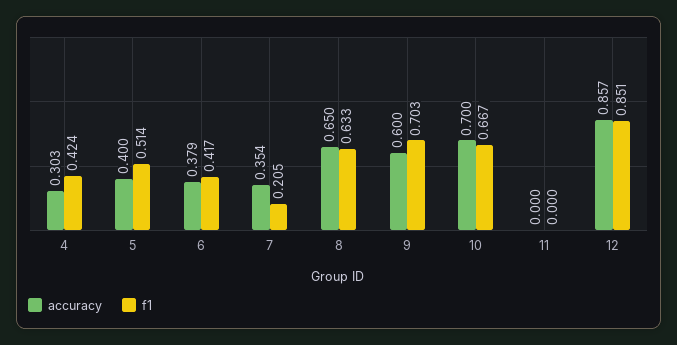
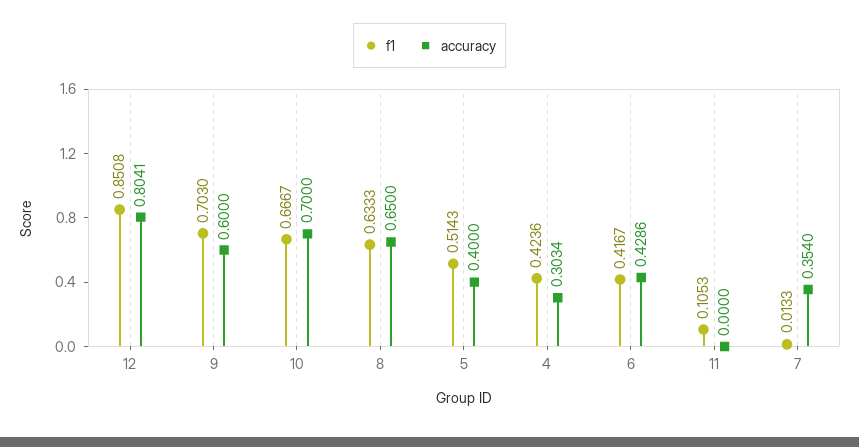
accuracy, 6: 0.379 -> 0.4286
f1, 7: 0.205 -> 0.0133
f1, 11: 0 -> 0.1053
accuracy, 12: 0.857 -> 0.8041

